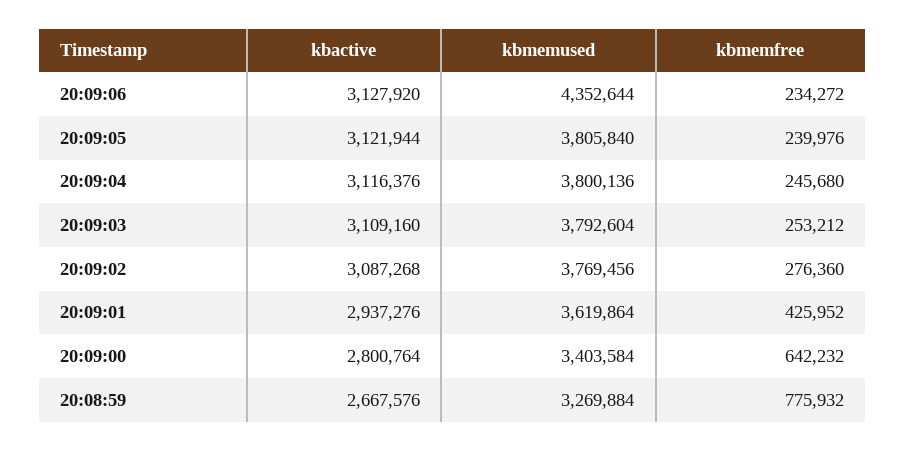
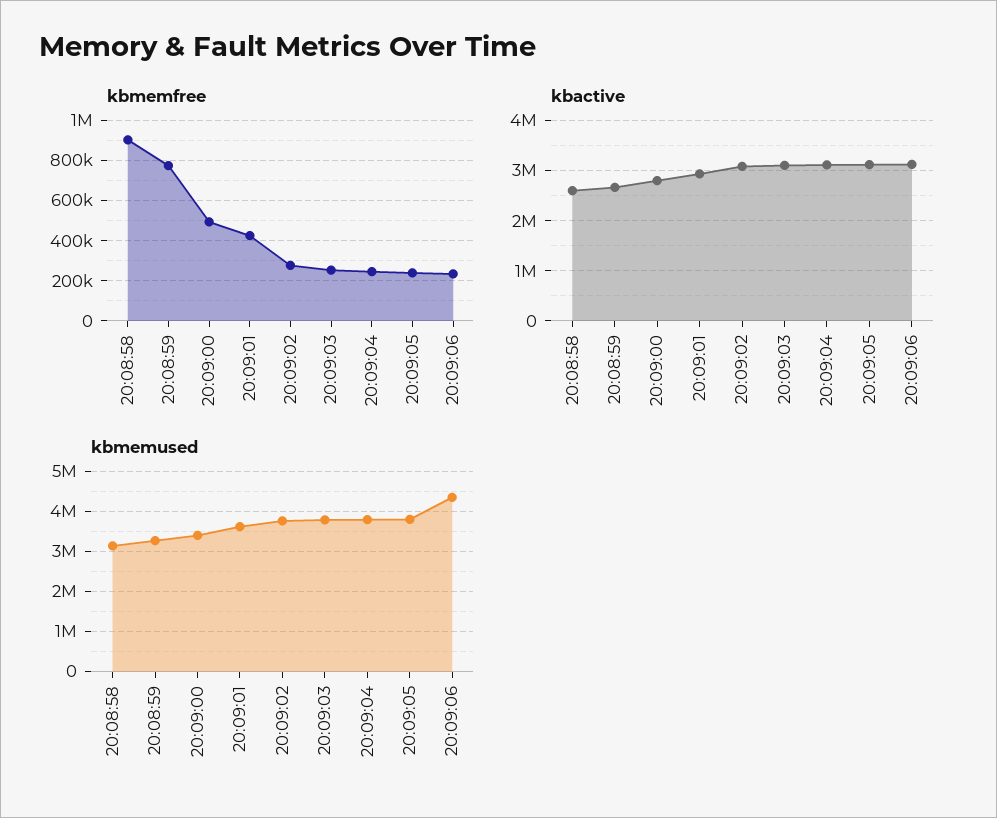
kbmemfree, 20:09:00: 642232 -> 500000
kbmemfree, 20:08:58: none -> 900000
kbactive, 20:08:58: none -> 2600000
kbmemused, 20:08:58: none -> 3200000

